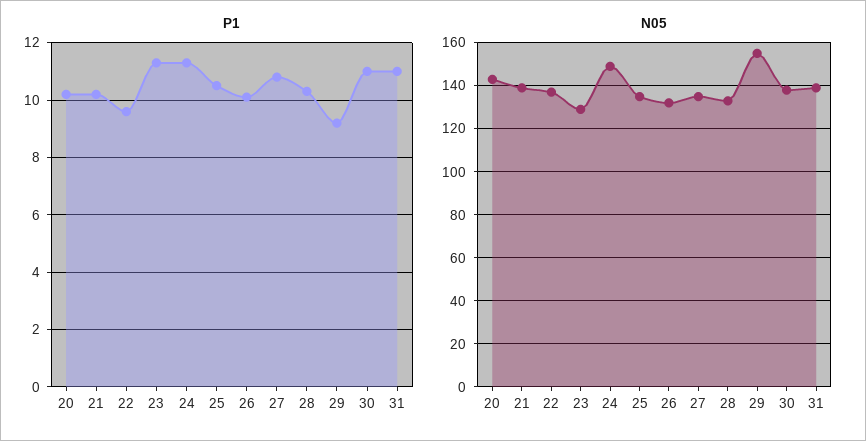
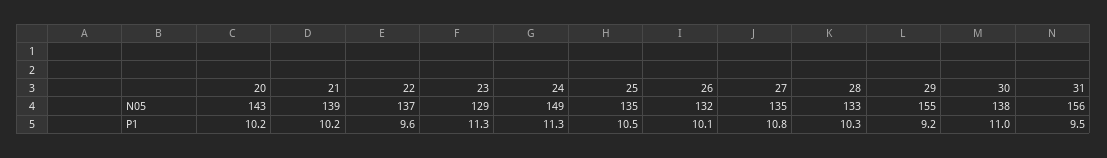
P1, 31: 11 -> 9.5
N05, 31: 140 -> 156

